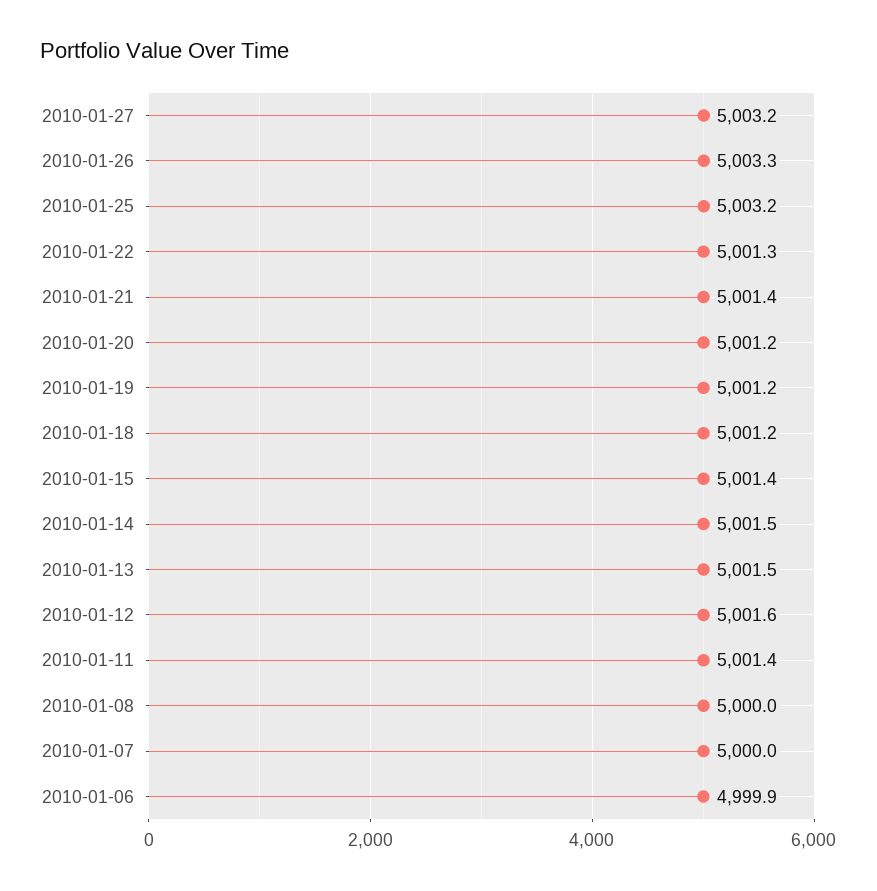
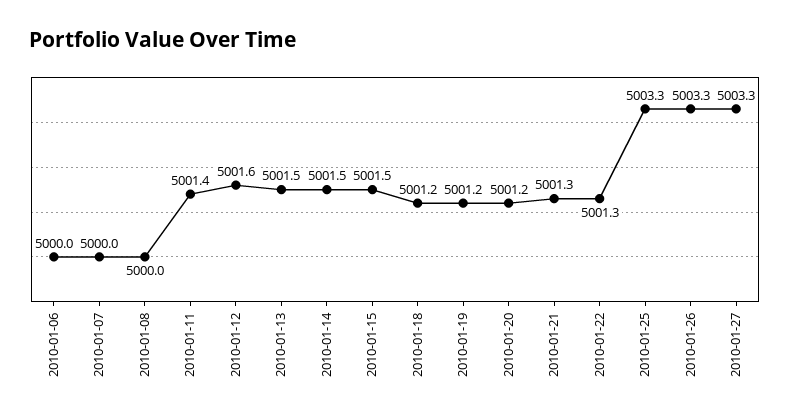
2010-01-27: 5003.2 -> 5003.3
2010-01-25: 5003.2 -> 5003.3
2010-01-21: 5001.4 -> 5001.3
2010-01-15: 5001.4 -> 5001.5
2010-01-06: 4999.9 -> 5000

